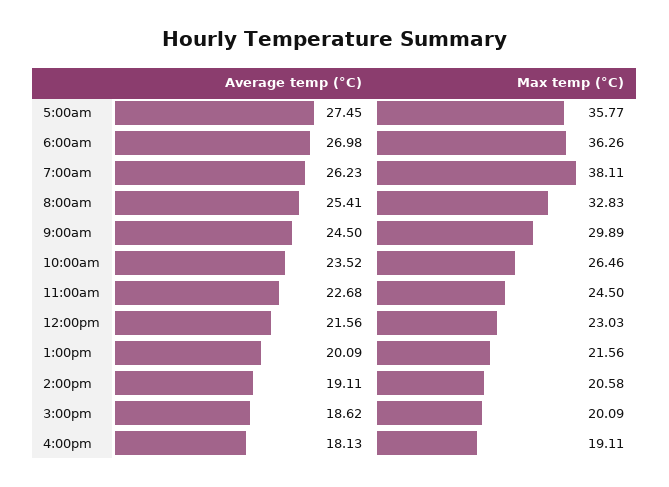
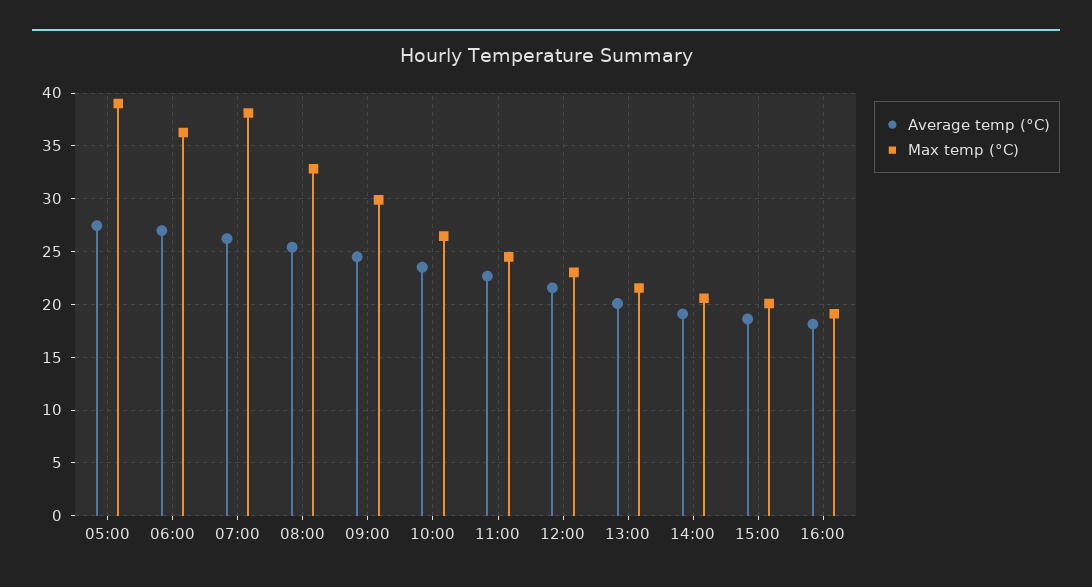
Max temp (°C), 5:00am: 35.77 -> 39

